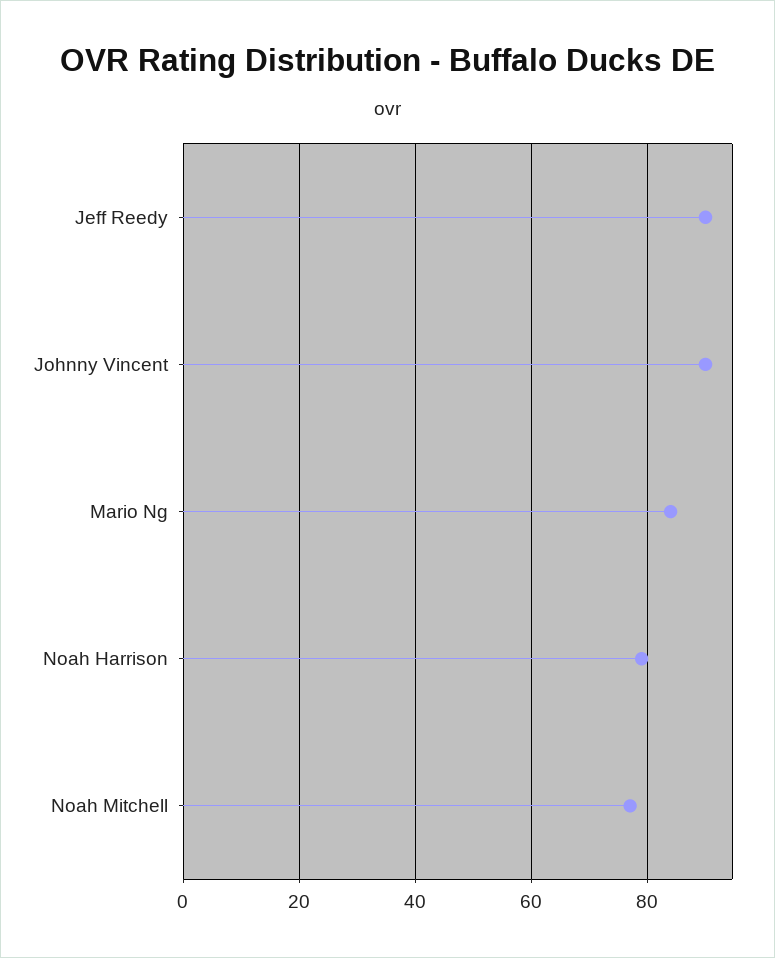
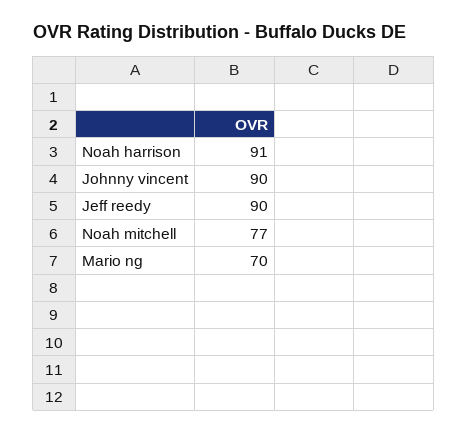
Mario Ng: 85 -> 70
Noah Harrison: 80 -> 91

